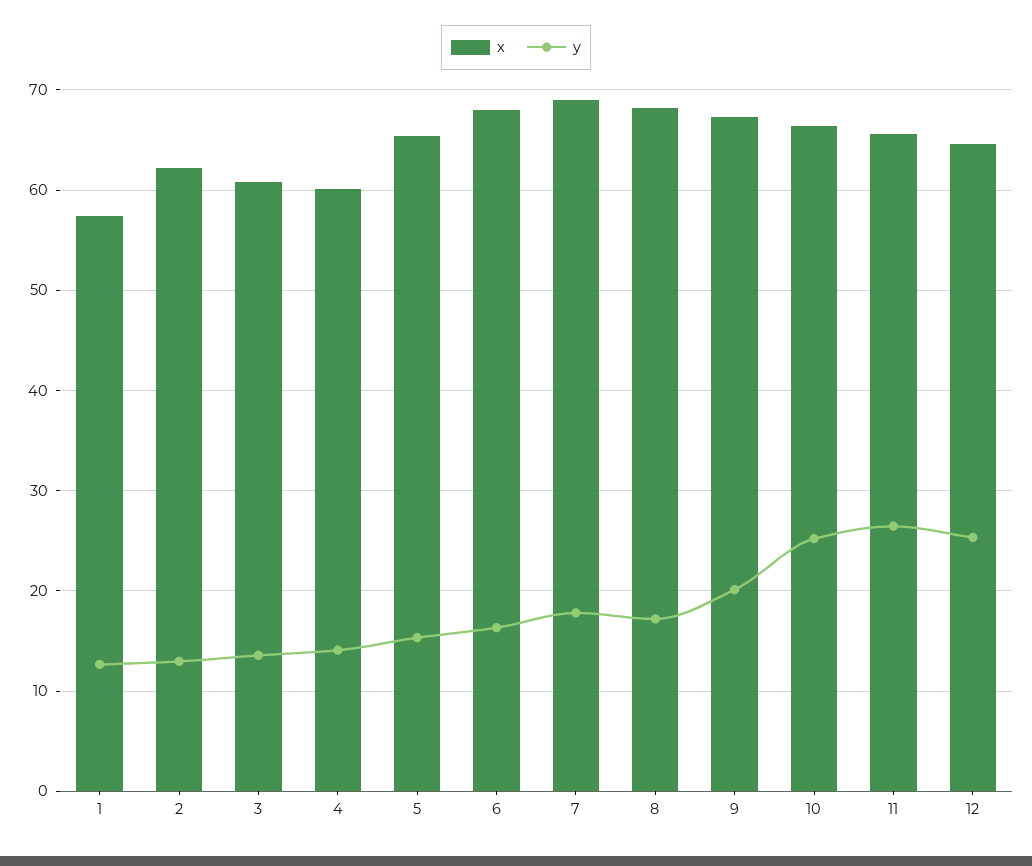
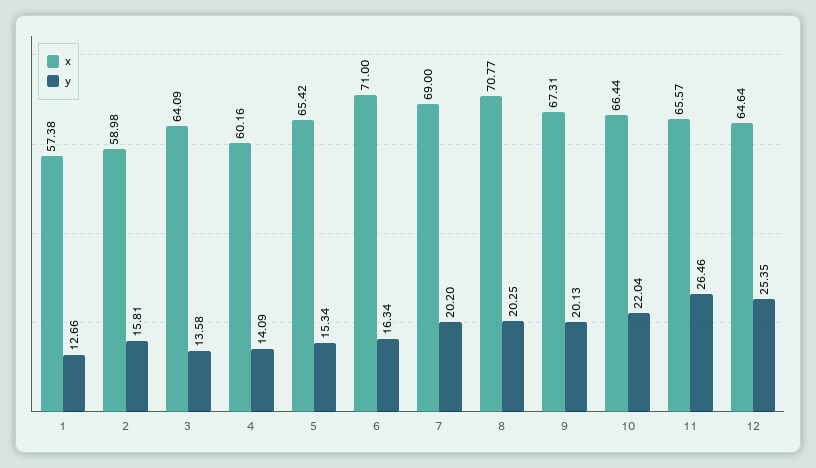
x, 2: 62 -> 58.98
y, 2: 13 -> 15.81
x, 3: 61 -> 64.09
x, 6: 68 -> 71
y, 7: 18 -> 20.2
x, 8: 68 -> 70.77
y, 8: 17 -> 20.25
y, 10: 25 -> 22.04

